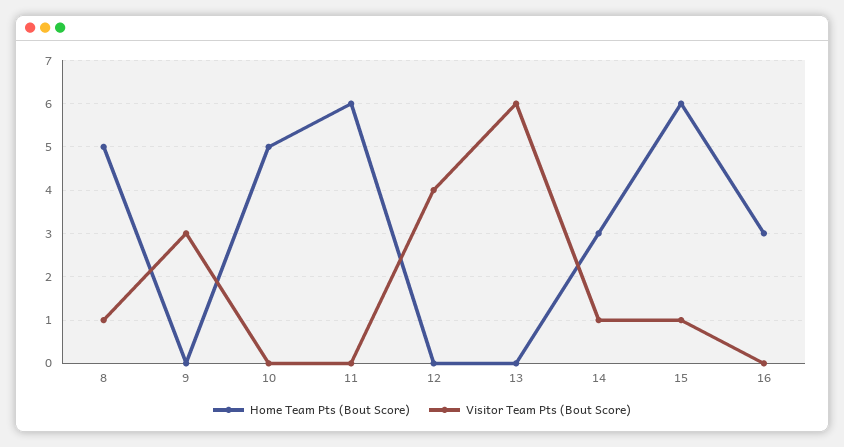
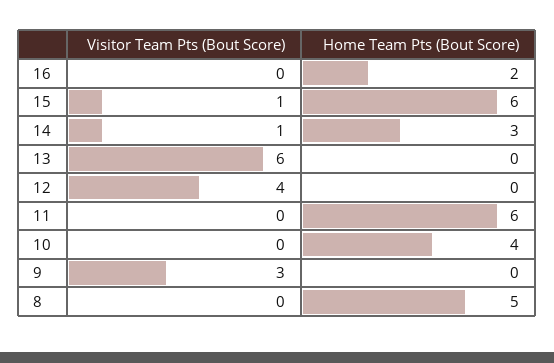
Visitor Team Pts (Bout Score), 8: 1 -> 0
Home Team Pts (Bout Score), 10: 5 -> 4
Home Team Pts (Bout Score), 16: 3 -> 2

